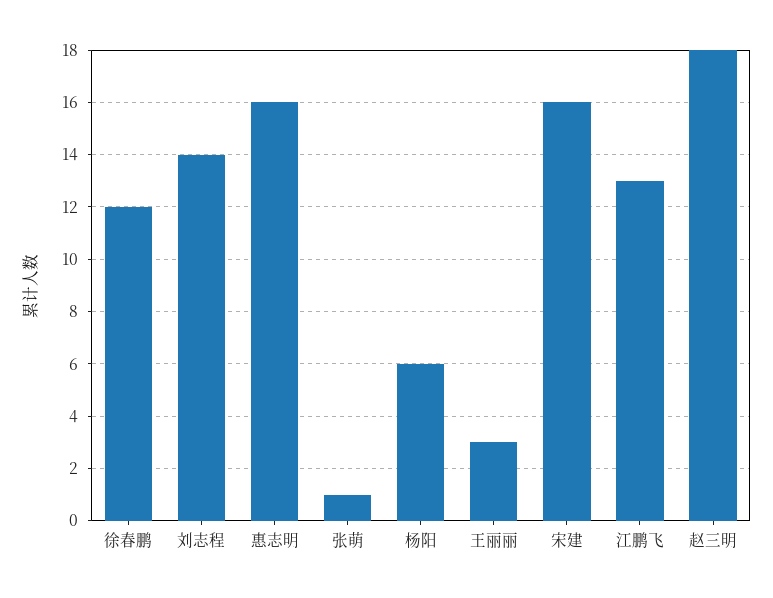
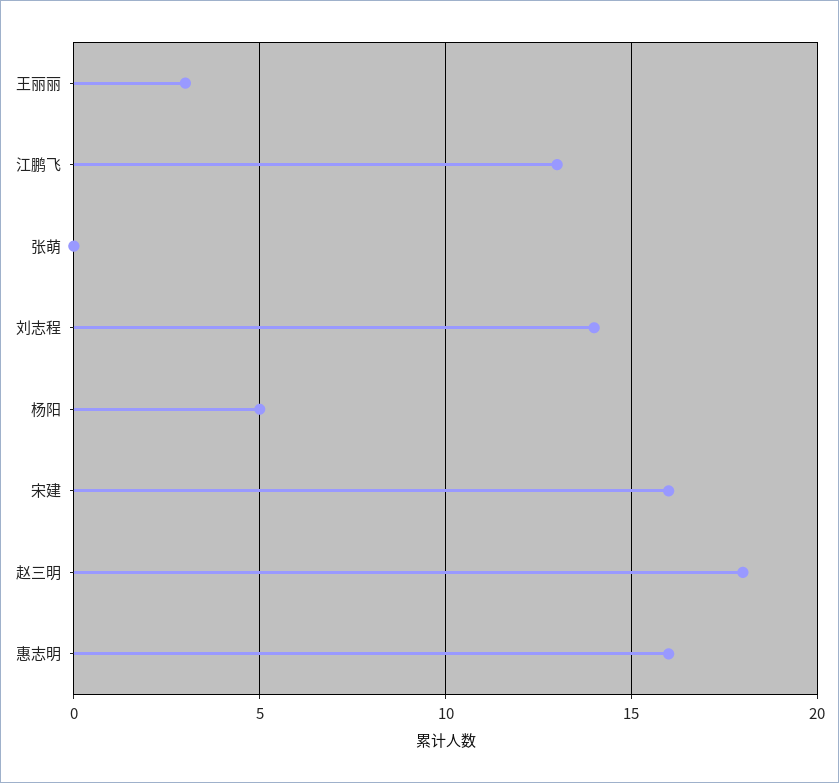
徐春鹏: 12 -> none
张萌: 1 -> 0
杨阳: 6 -> 5

